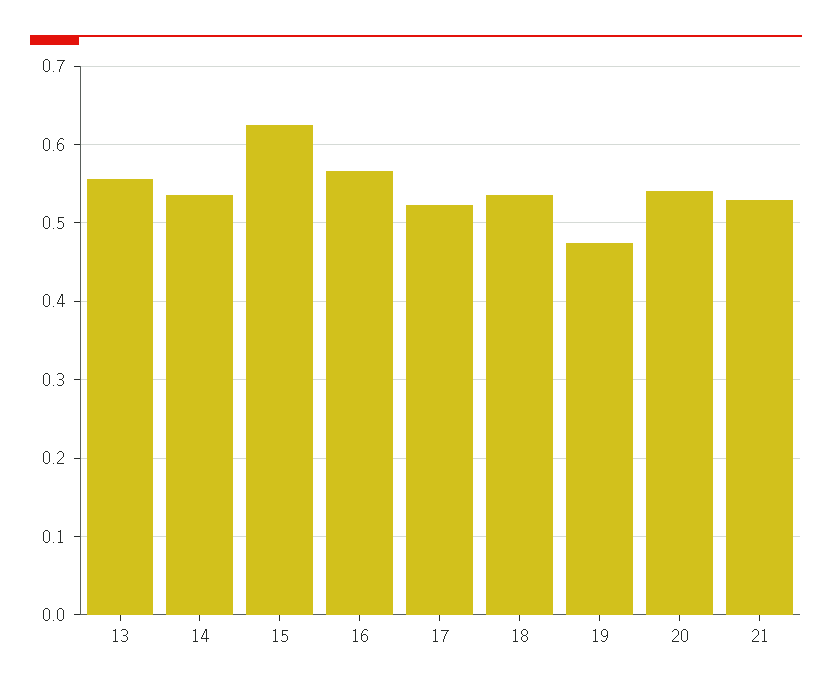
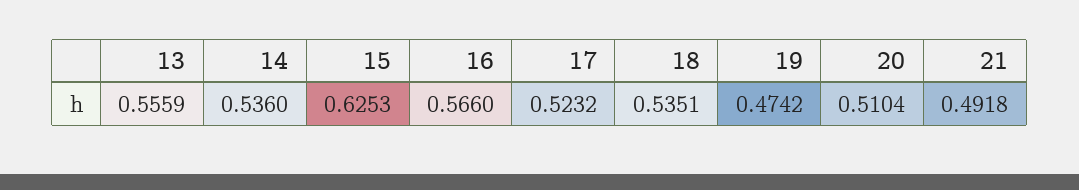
20: 0.54 -> 0.5104
21: 0.53 -> 0.4918

